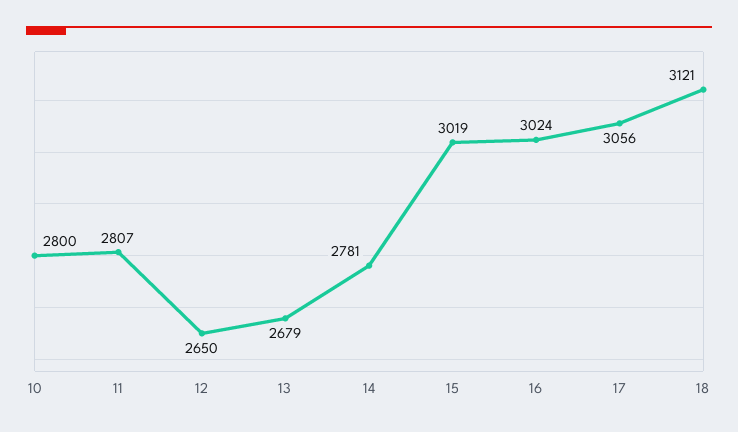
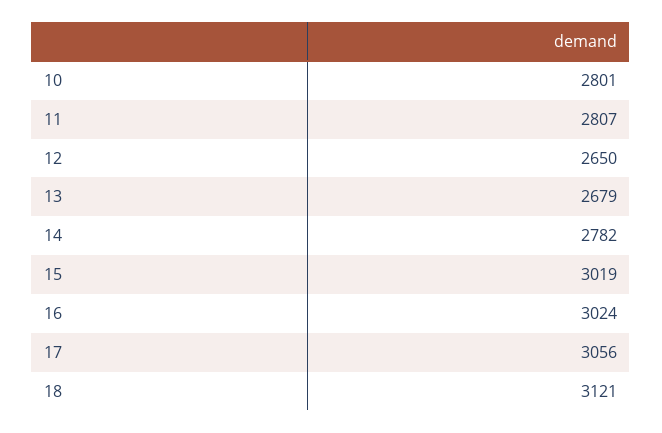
10: 2800 -> 2801
14: 2781 -> 2782

